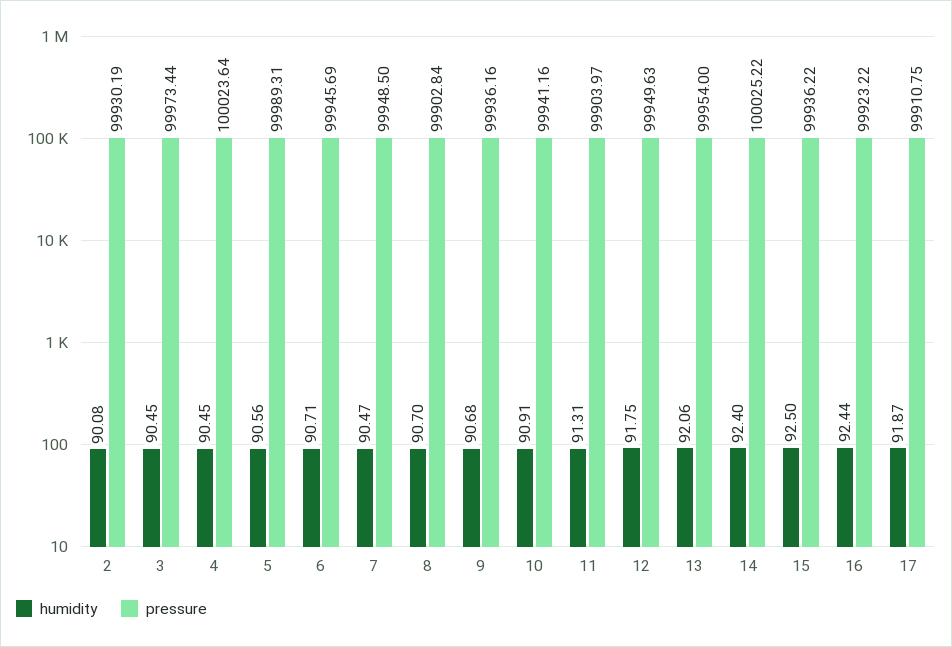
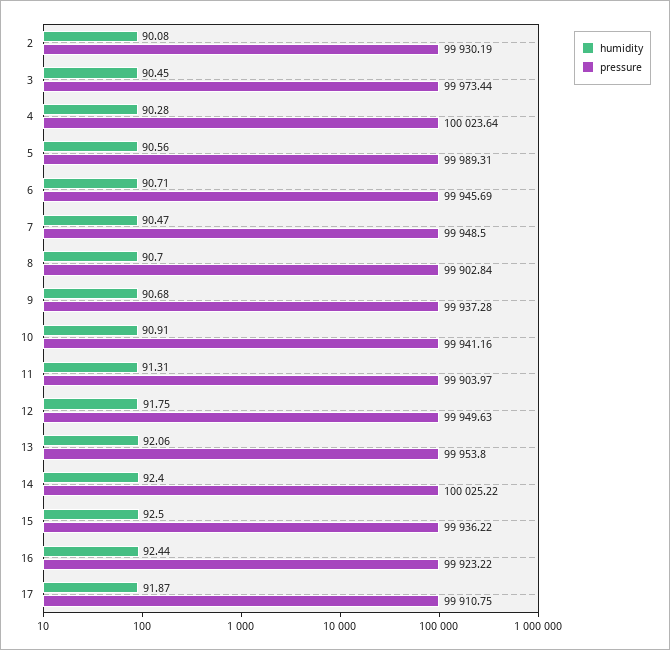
humidity, 4: 90.45 -> 90.28
pressure, 9: 99936.16 -> 99937.28
pressure, 13: 99954 -> 99953.8

